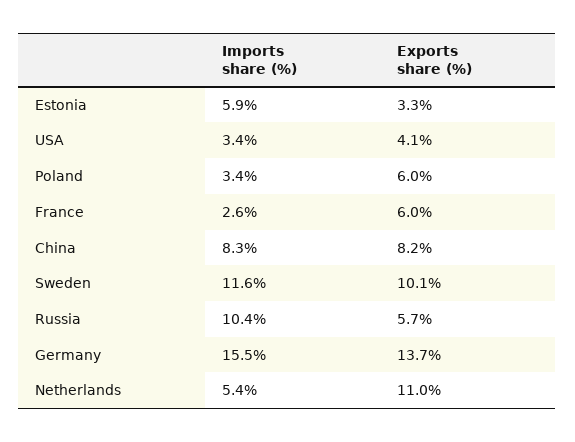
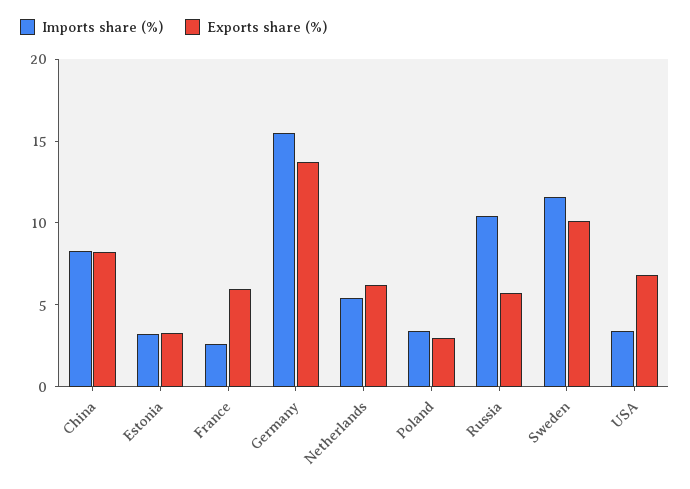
Imports share (%), Estonia: 5.9 -> 3
Exports share (%), USA: 4.1 -> 7
Exports share (%), Poland: 6 -> 3
Exports share (%), Netherlands: 11 -> 6

